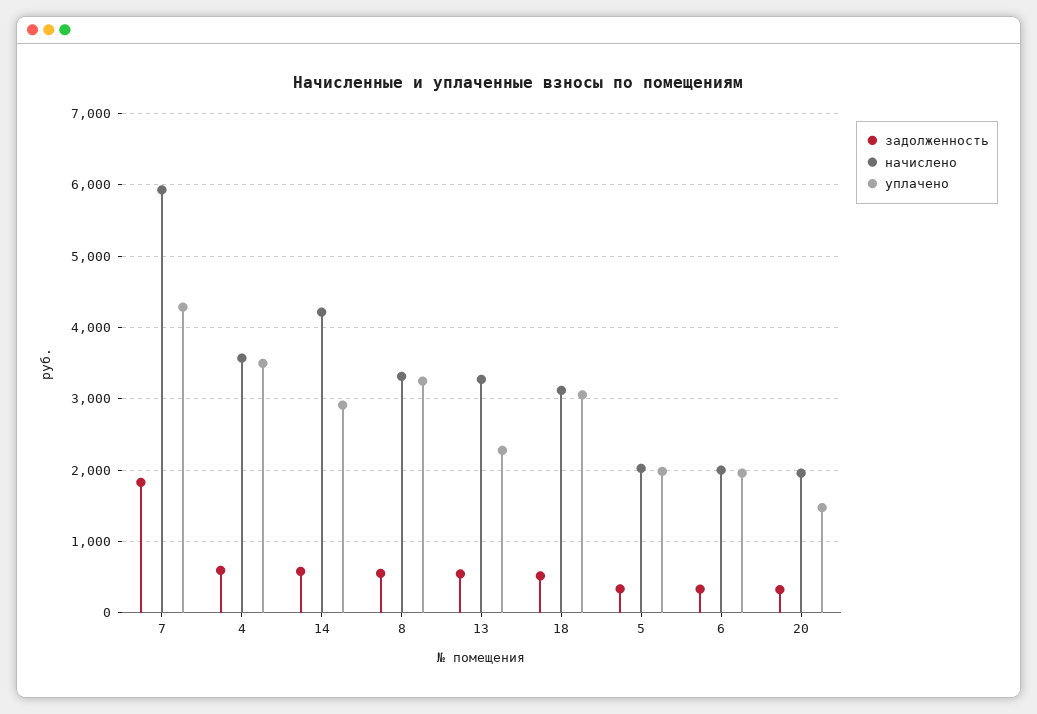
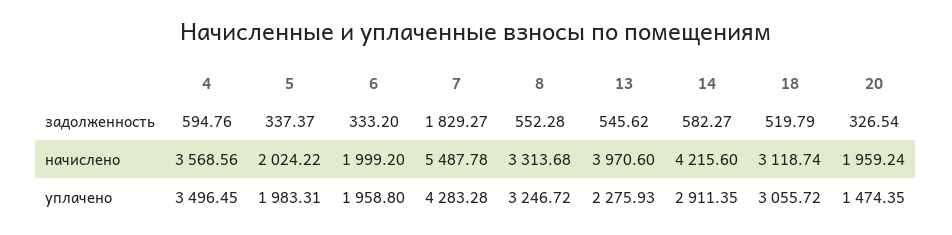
начислено, 7: 5900 -> 5487.78
начислено, 13: 3300 -> 3970.6

